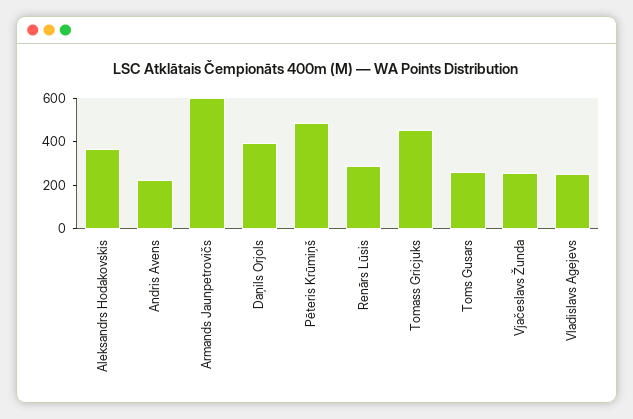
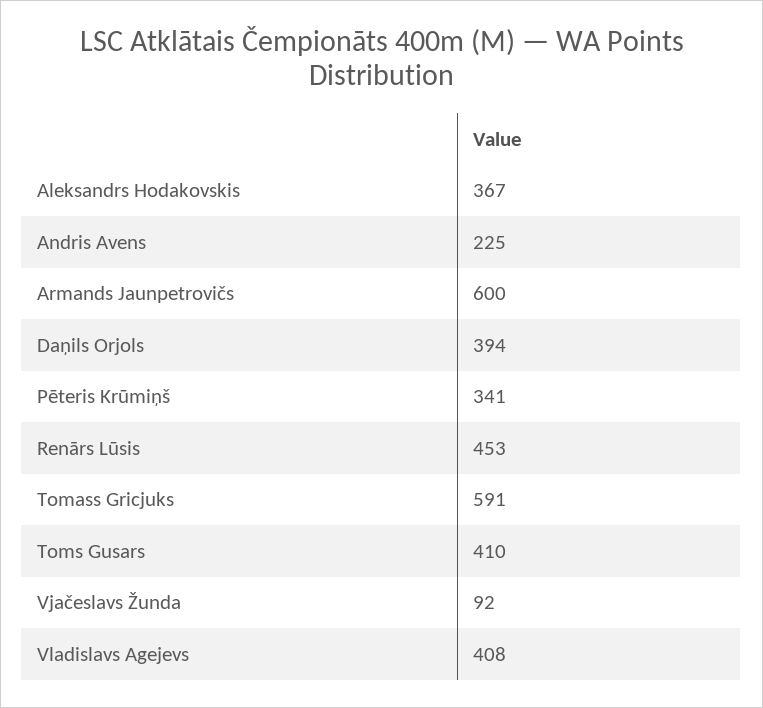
Pēteris Krūmiņš: 500 -> 341
Renārs Lūsis: 300 -> 453
Tomass Gricjuks: 450 -> 591
Toms Gusars: 250 -> 410
Vjačeslavs Žunda: 250 -> 92
Vladislavs Agejevs: 250 -> 408

